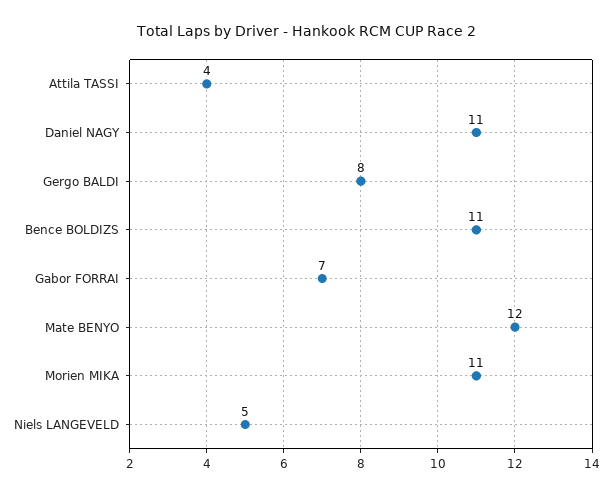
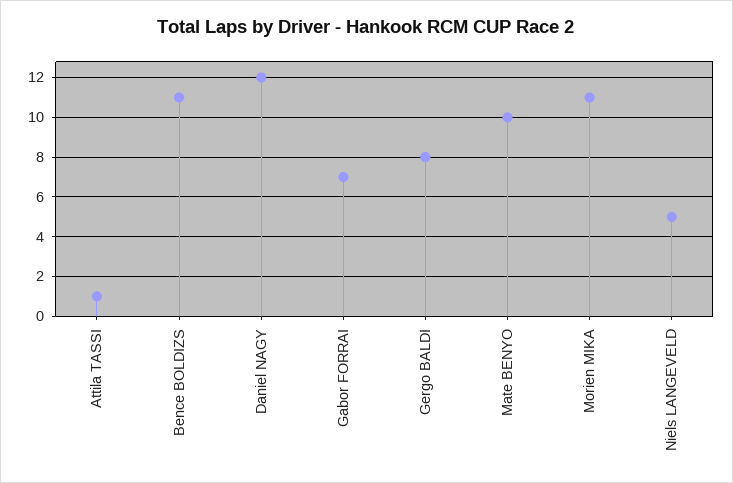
Attila TASSI: 4 -> 1
Daniel NAGY: 11 -> 12
Mate BENYO: 12 -> 10

